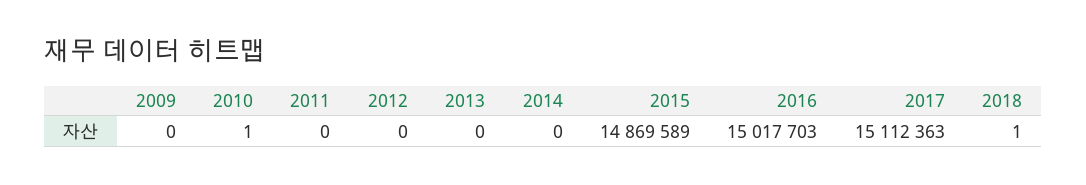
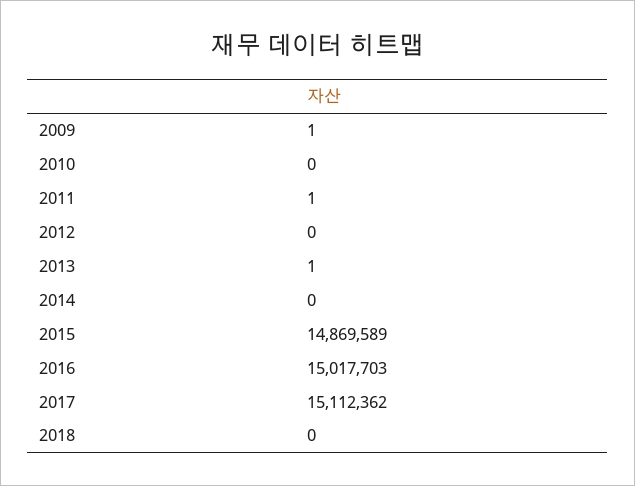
2009: 0 -> 1
2010: 1 -> 0
2011: 0 -> 1
2013: 0 -> 1
2017: 15112363 -> 15112362
2018: 1 -> 0

